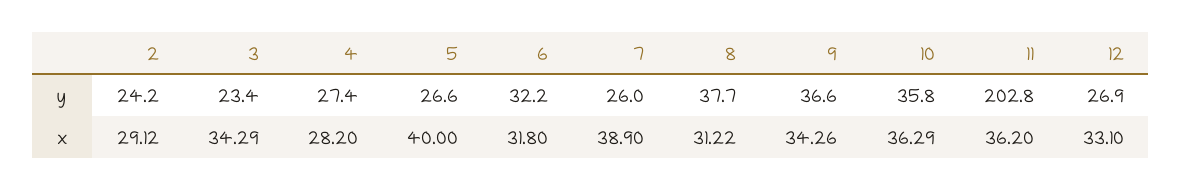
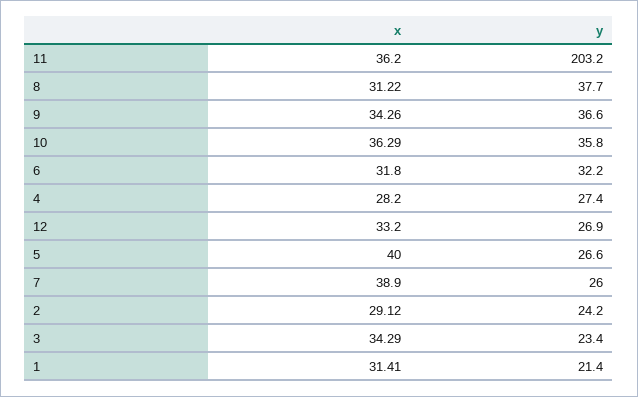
11, y: 202.8 -> 203.2
12, x: 33.1 -> 33.2
1, x: none -> 31.41
1, y: none -> 21.4

